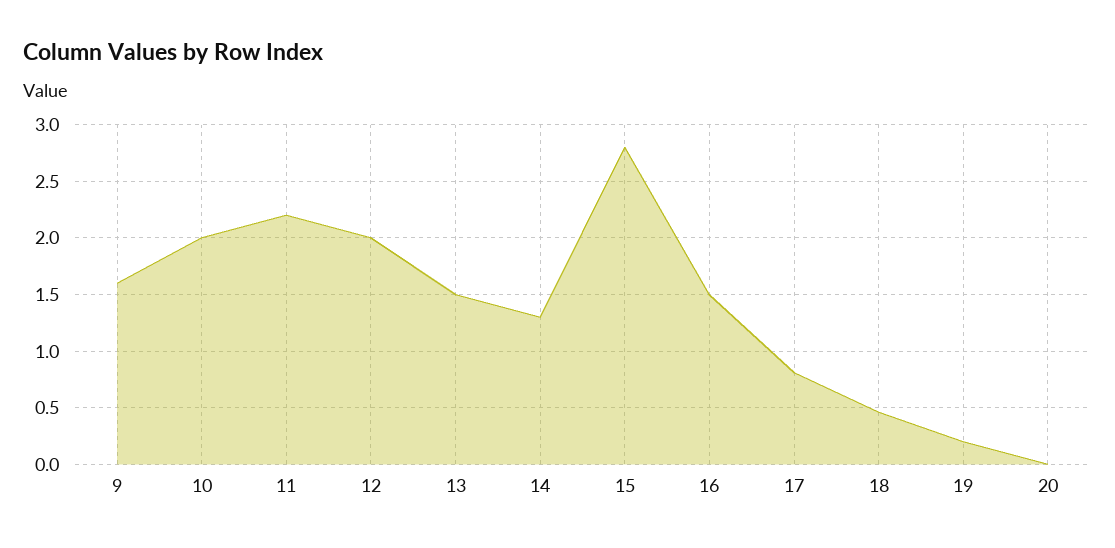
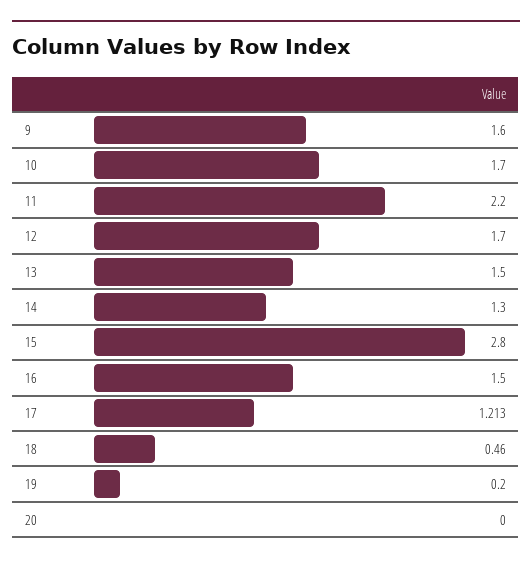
10: 2 -> 1.7
12: 2 -> 1.7
17: 0.8 -> 1.213

